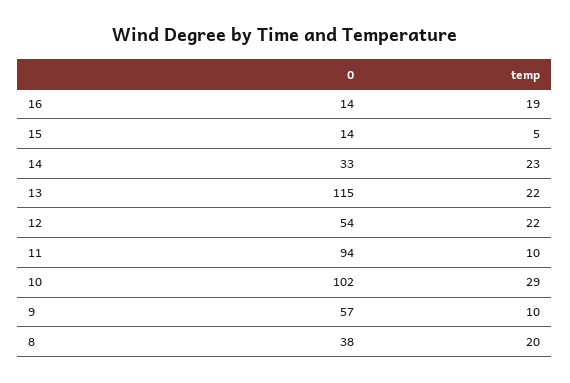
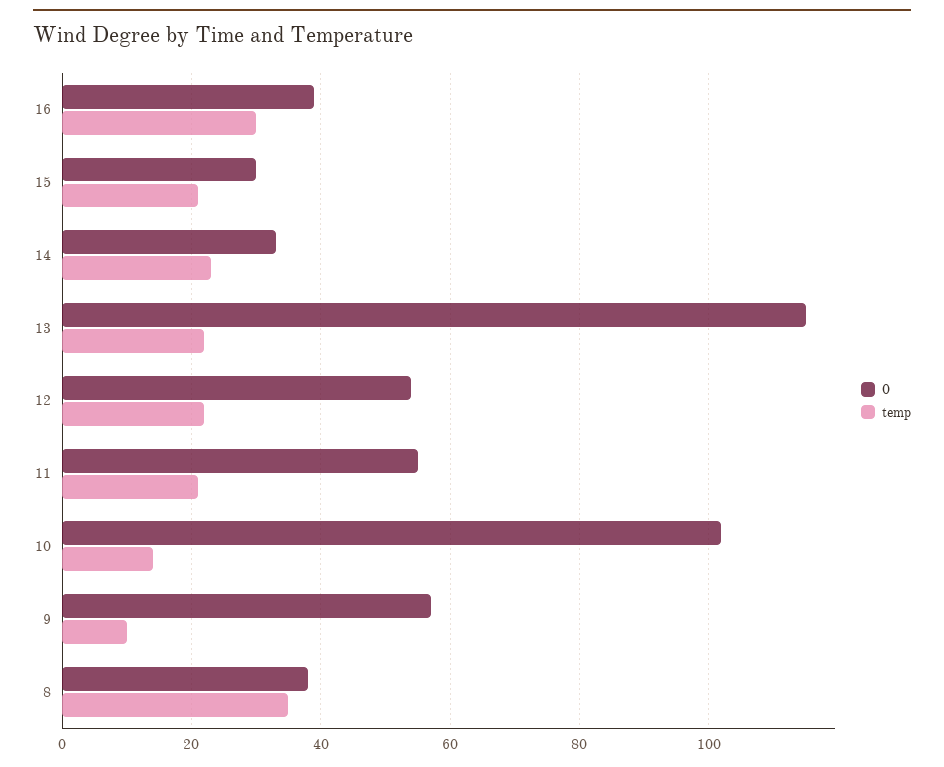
0, 16: 14 -> 40
temp, 16: 19 -> 30
0, 15: 14 -> 30
temp, 15: 5 -> 20
0, 11: 94 -> 55
temp, 11: 10 -> 20
temp, 10: 29 -> 15
temp, 8: 20 -> 35

